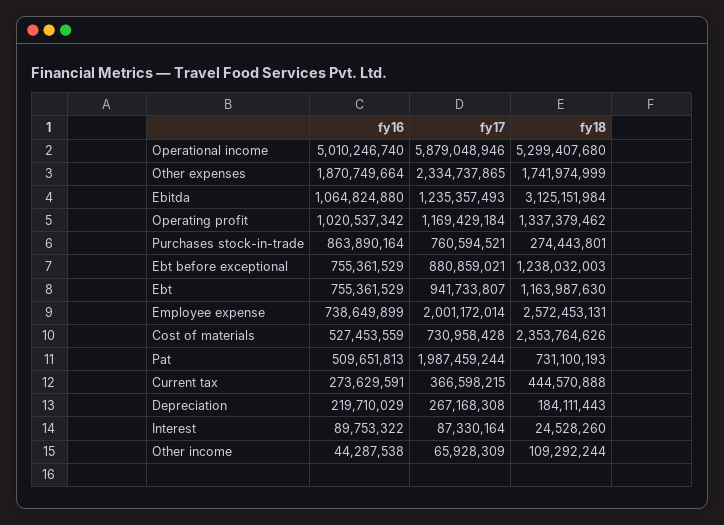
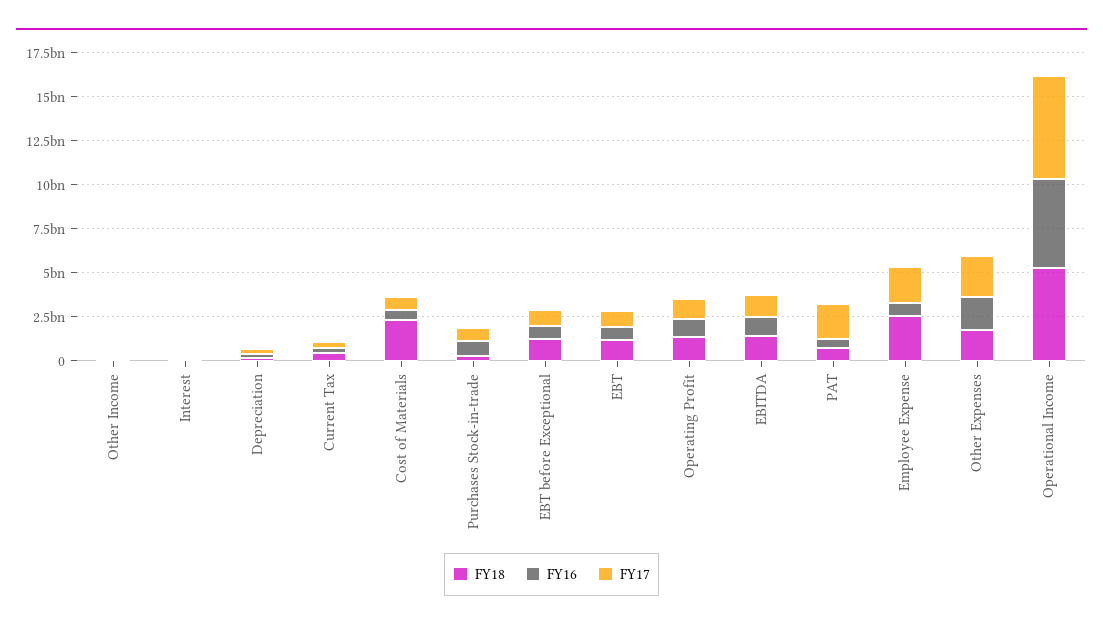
fy18, Ebitda: 3125151984 -> 1500000000

